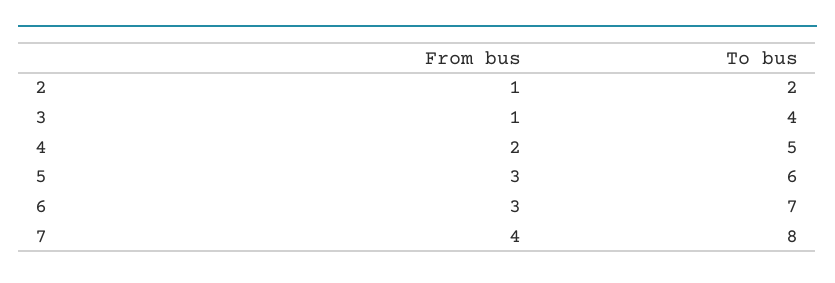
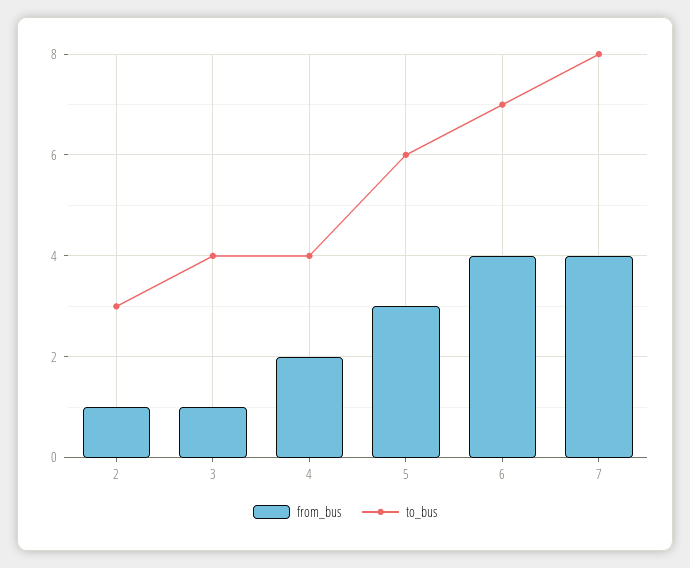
To bus, 2: 2 -> 3
To bus, 4: 5 -> 4
From bus, 6: 3 -> 4

